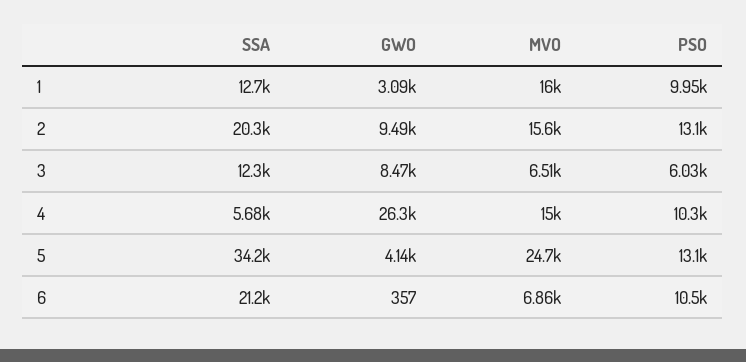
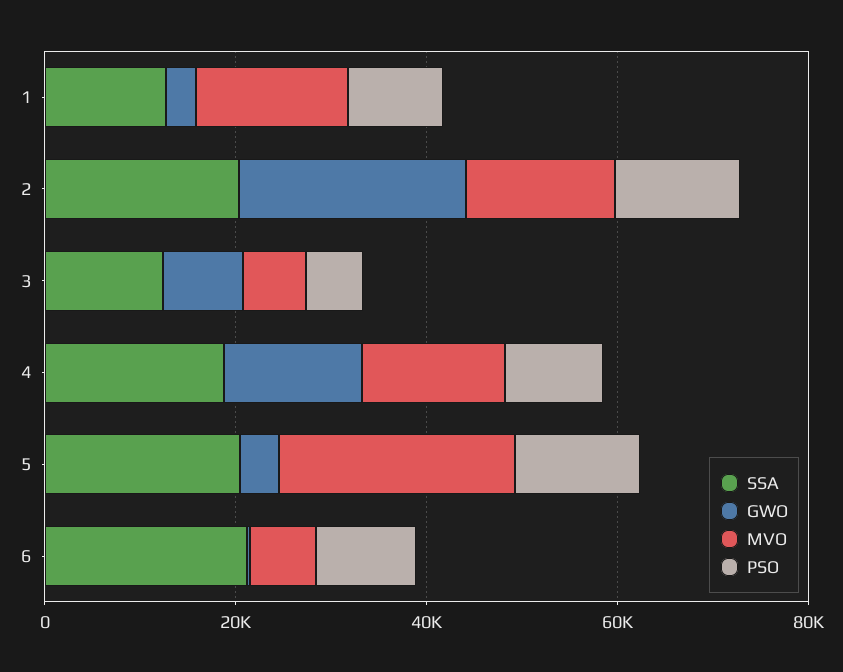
GWO, 2: 9490 -> 25000
SSA, 4: 5680 -> 20000
GWO, 4: 26300 -> 15000
SSA, 5: 34200 -> 20000

